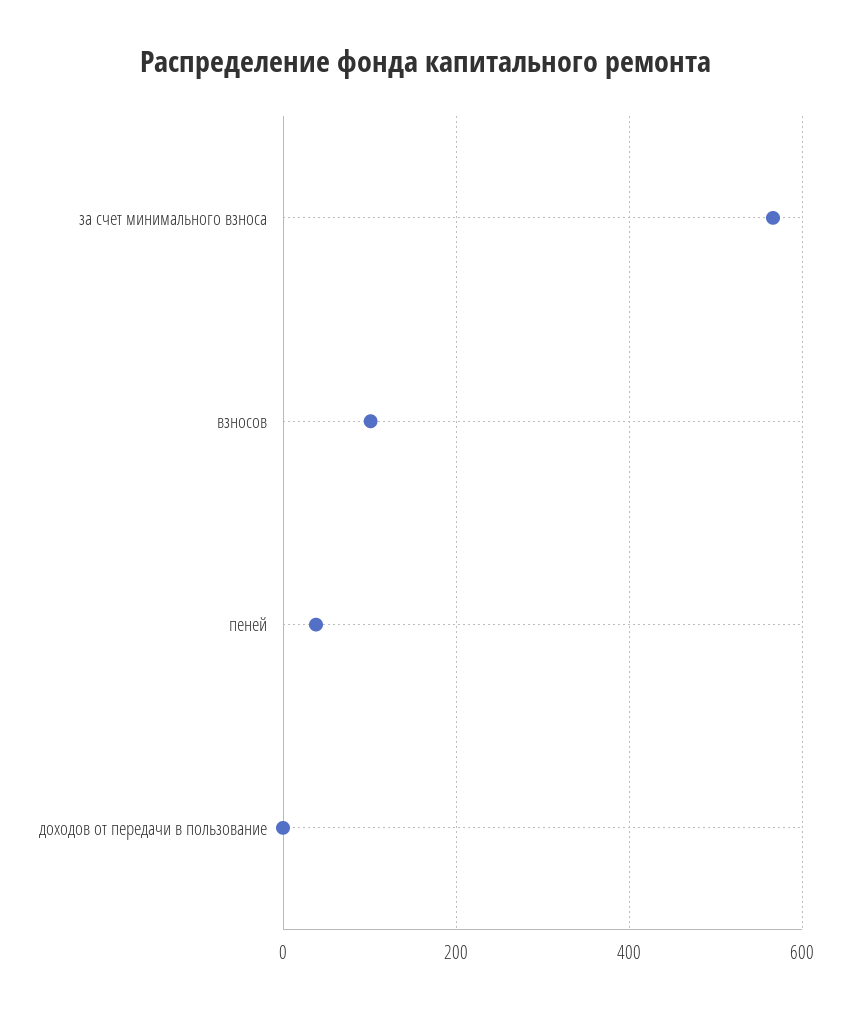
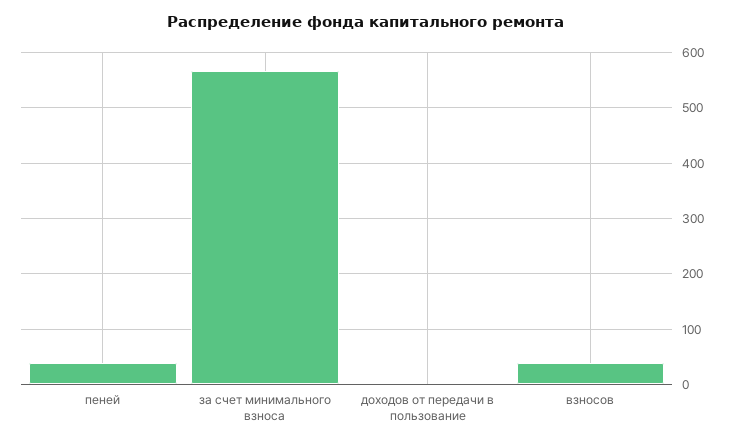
взносов: 100 -> 40

